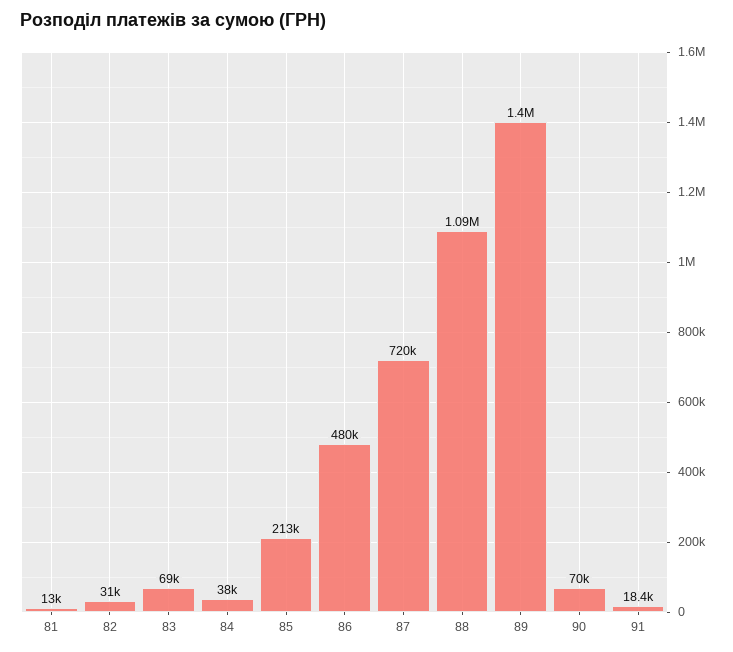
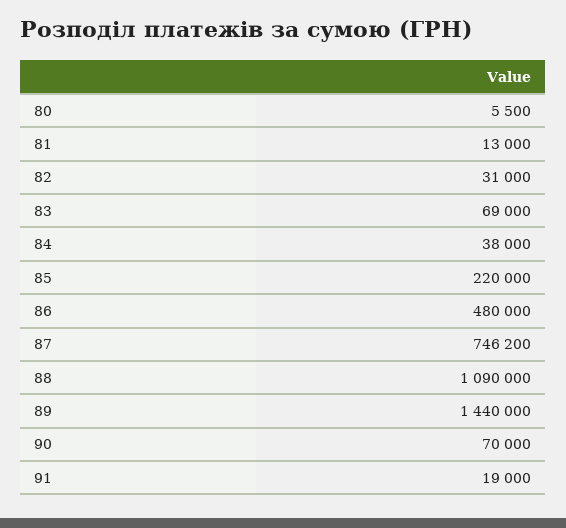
85: 213000 -> 220000
87: 720000 -> 746200
89: 1400000 -> 1440000
91: 18400 -> 19000
80: none -> 5500

